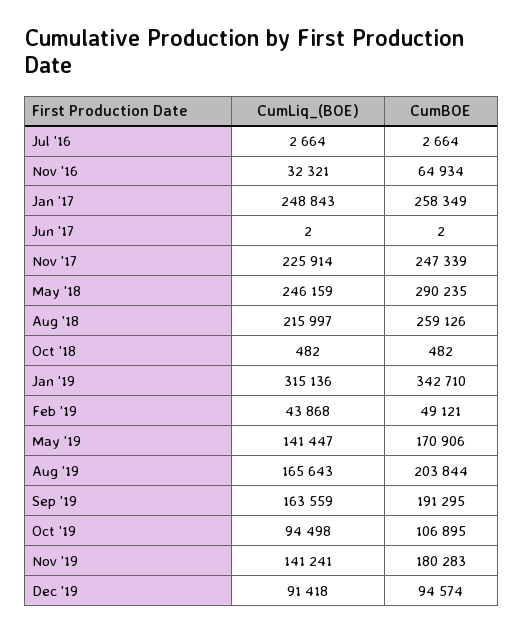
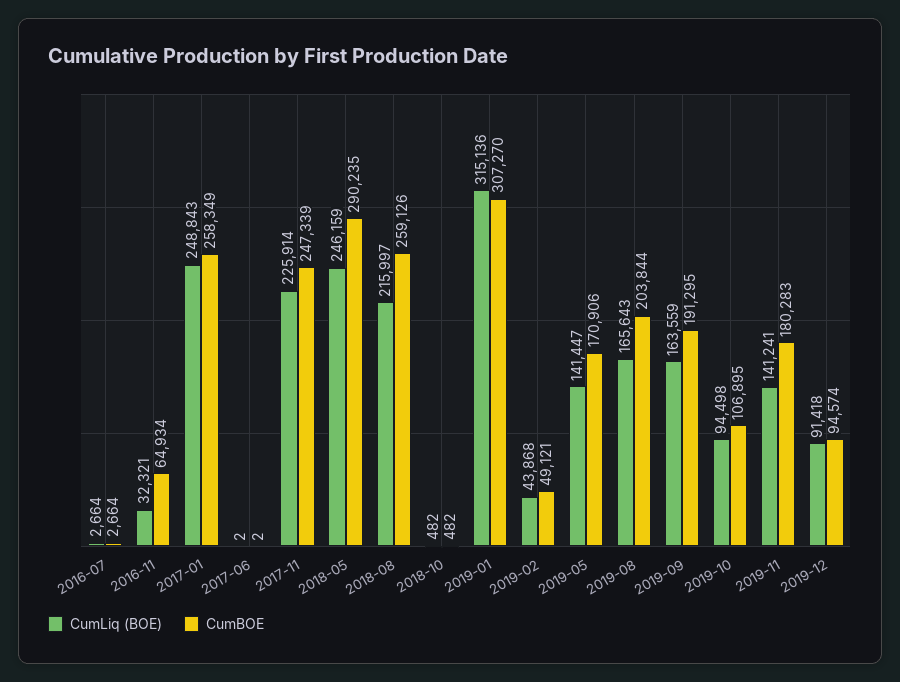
CumBOE, Jan '19: 342710 -> 307270

